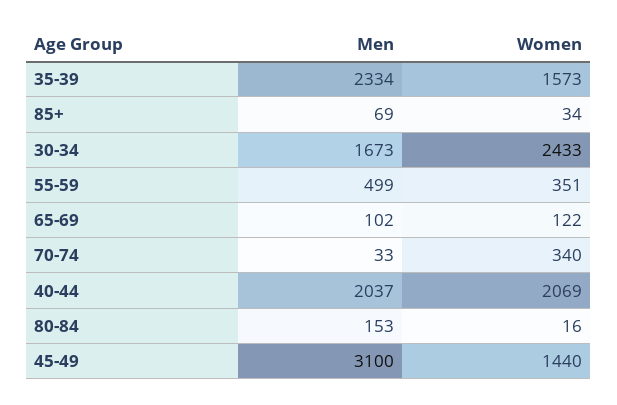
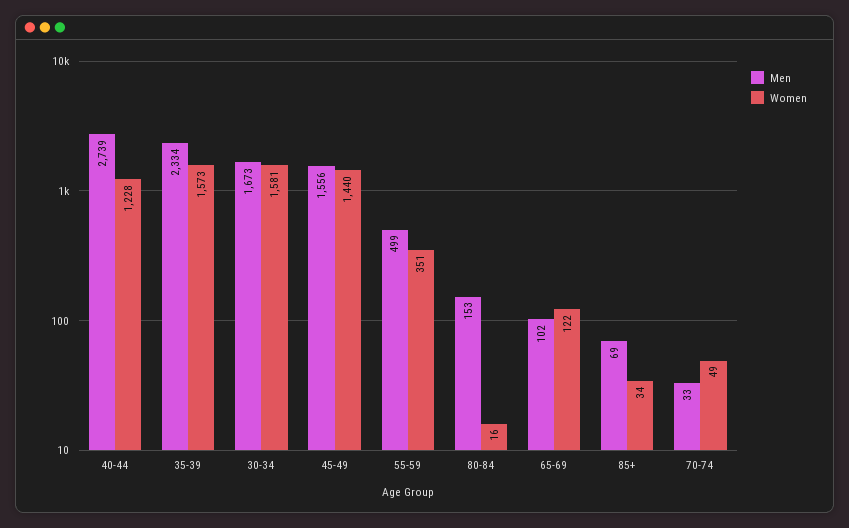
Women, 30-34: 2433 -> 1581
Women, 70-74: 340 -> 49
Men, 40-44: 2037 -> 2739
Women, 40-44: 2069 -> 1228
Men, 45-49: 3100 -> 1556

